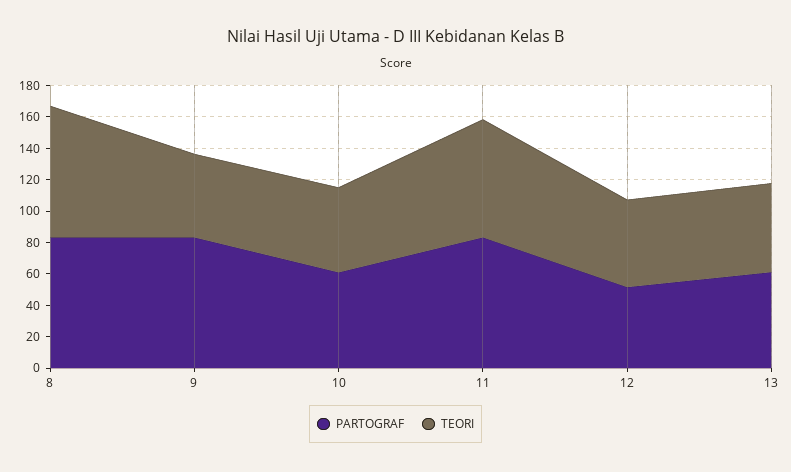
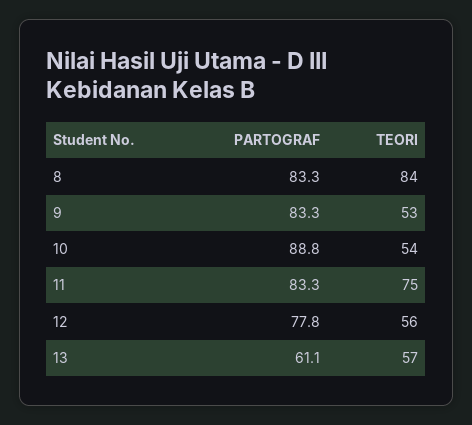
PARTOGRAF, 10: 60 -> 88.8
PARTOGRAF, 12: 50 -> 77.8

